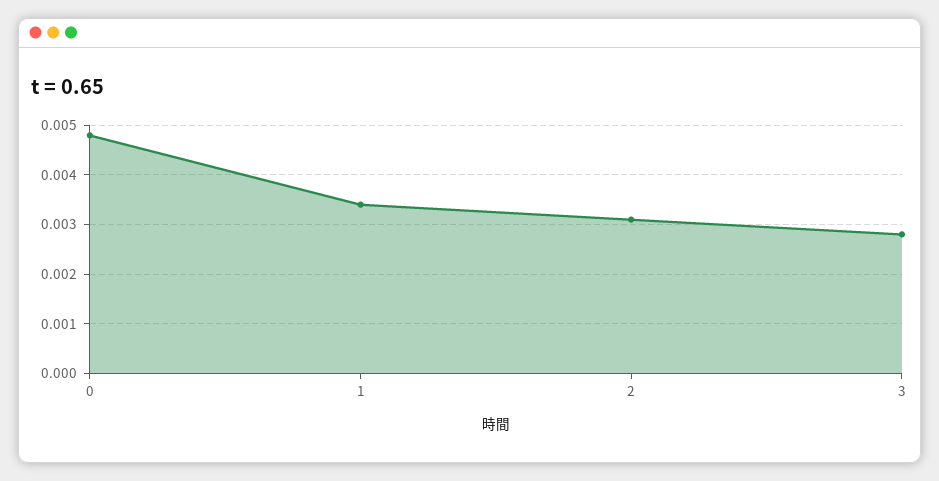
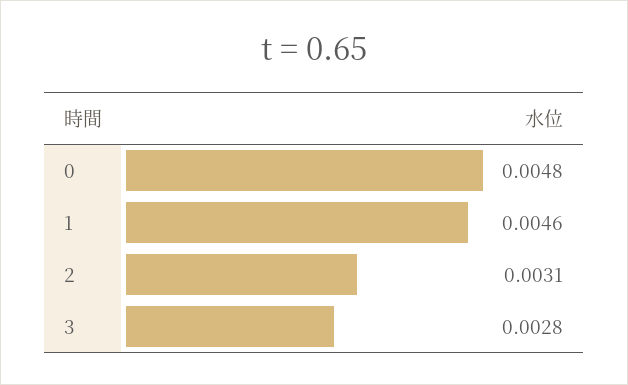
1: 0.0035 -> 0.0046

